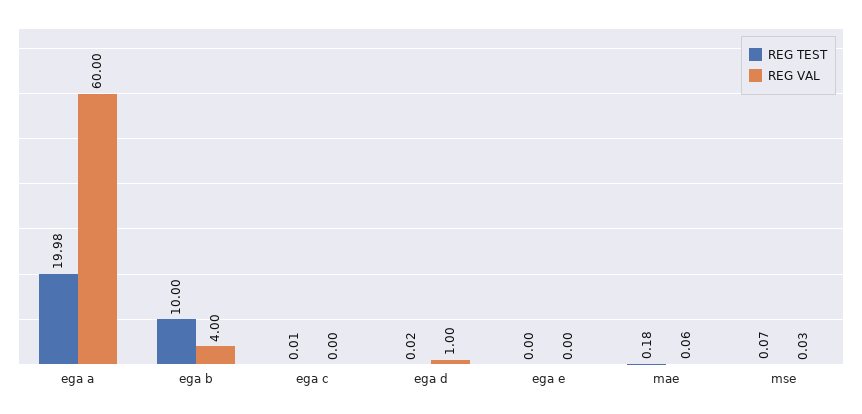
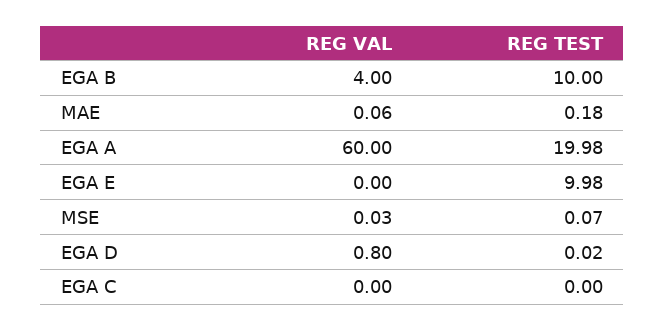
REG TEST, ega c: 0.01 -> 0
REG VAL, ega d: 1 -> 0.8
REG TEST, ega e: 0 -> 9.98

